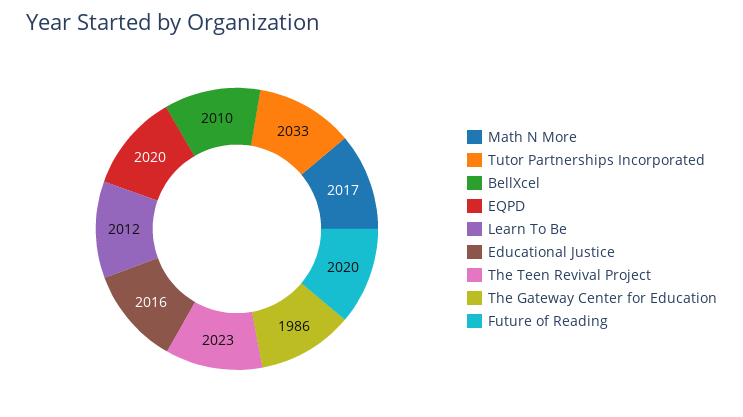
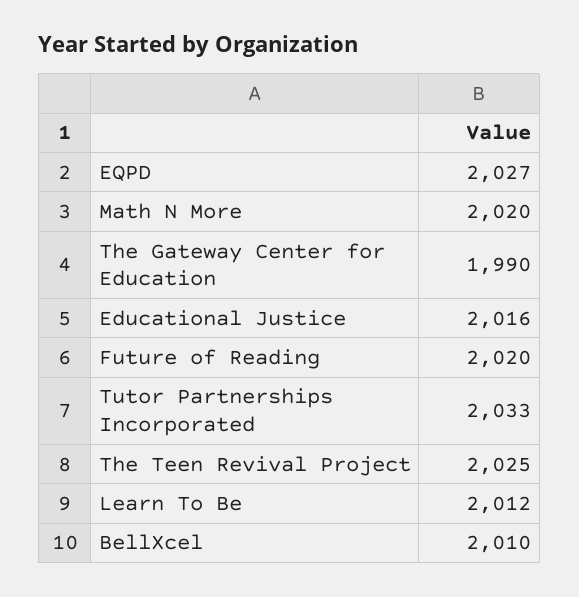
Math N More: 2017 -> 2020
EQPD: 2020 -> 2027
The Teen Revival Project: 2023 -> 2025
The Gateway Center for Education: 1986 -> 1990

